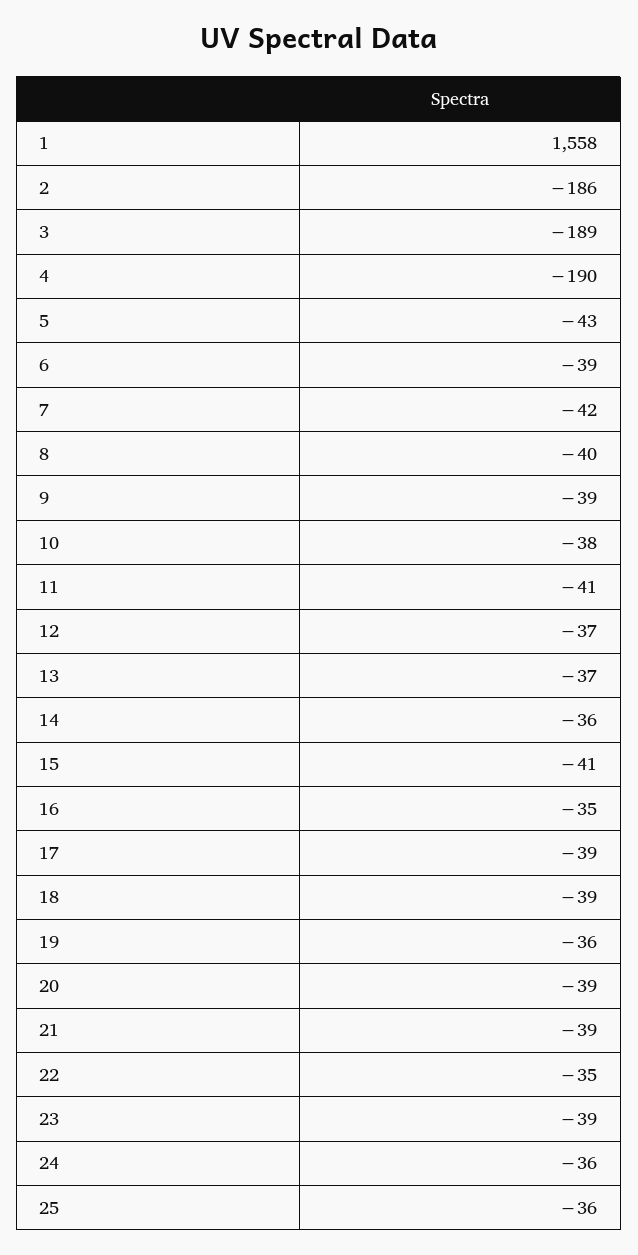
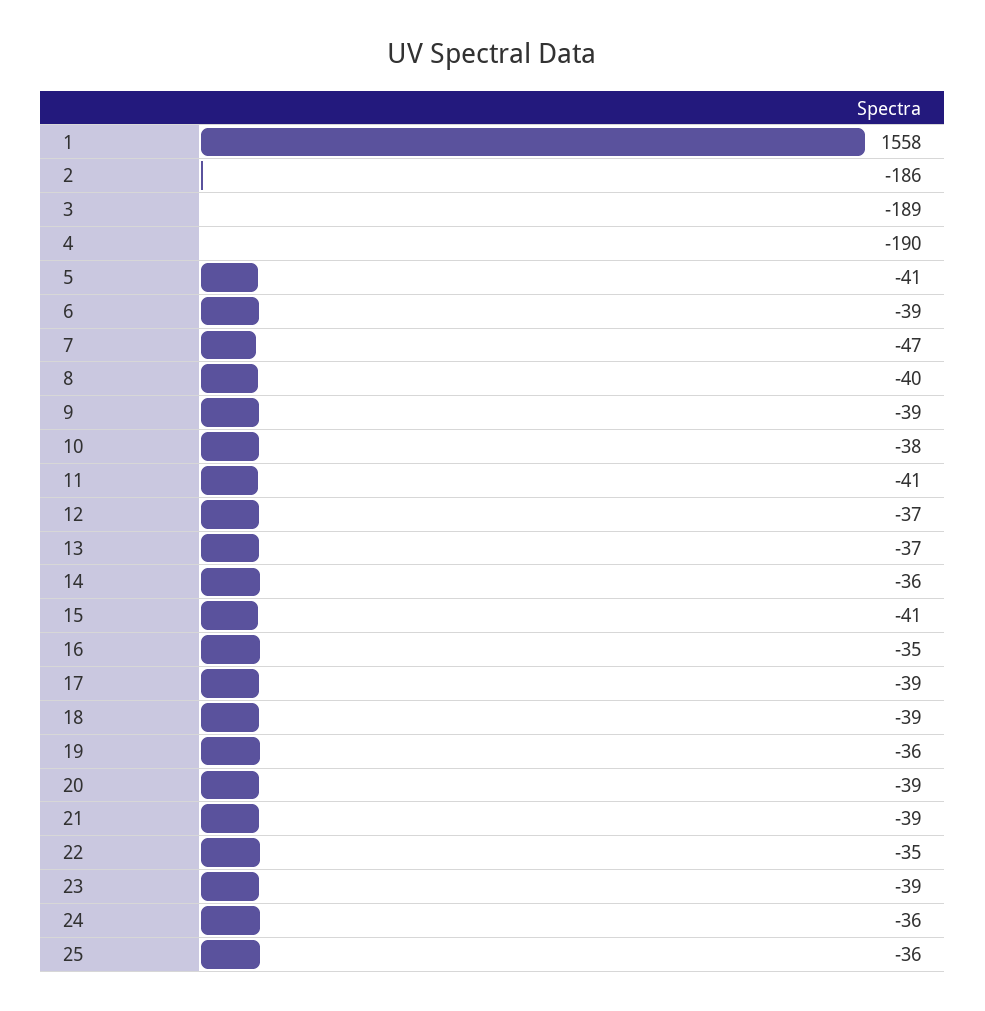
5: -43 -> -41
7: -42 -> -47

